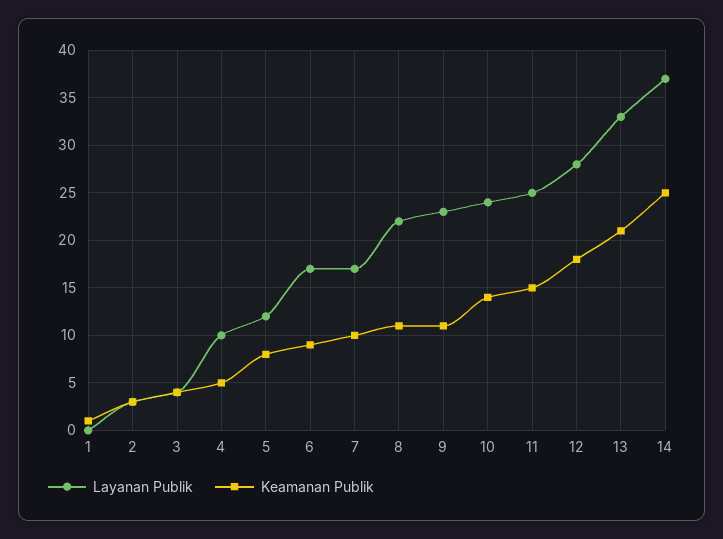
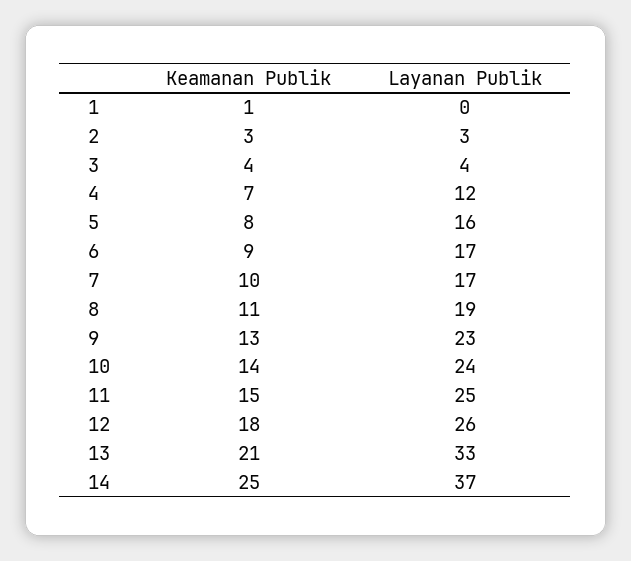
Layanan Publik, 4: 10 -> 12
Keamanan Publik, 4: 5 -> 7
Layanan Publik, 5: 12 -> 16
Layanan Publik, 8: 22 -> 19
Keamanan Publik, 9: 11 -> 13
Layanan Publik, 12: 28 -> 26

